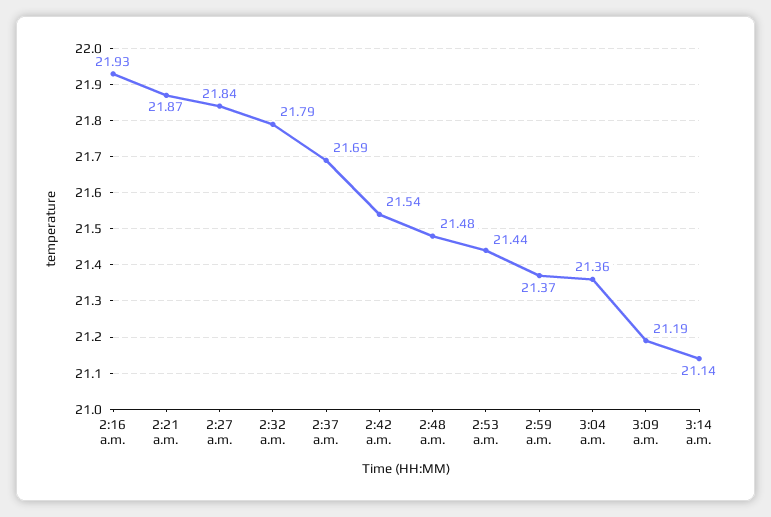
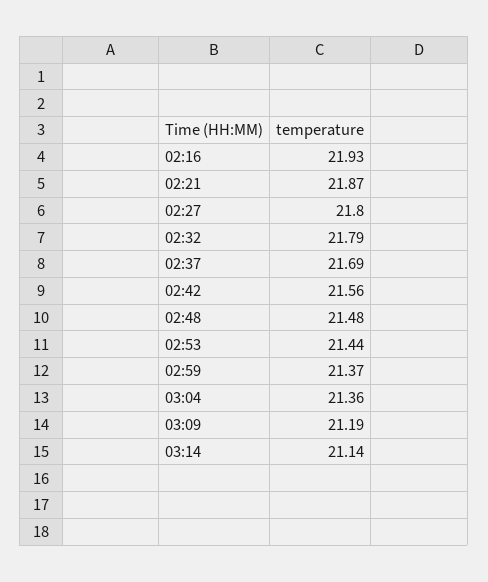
2:27 a.m.: 21.84 -> 21.8
2:42 a.m.: 21.54 -> 21.56

